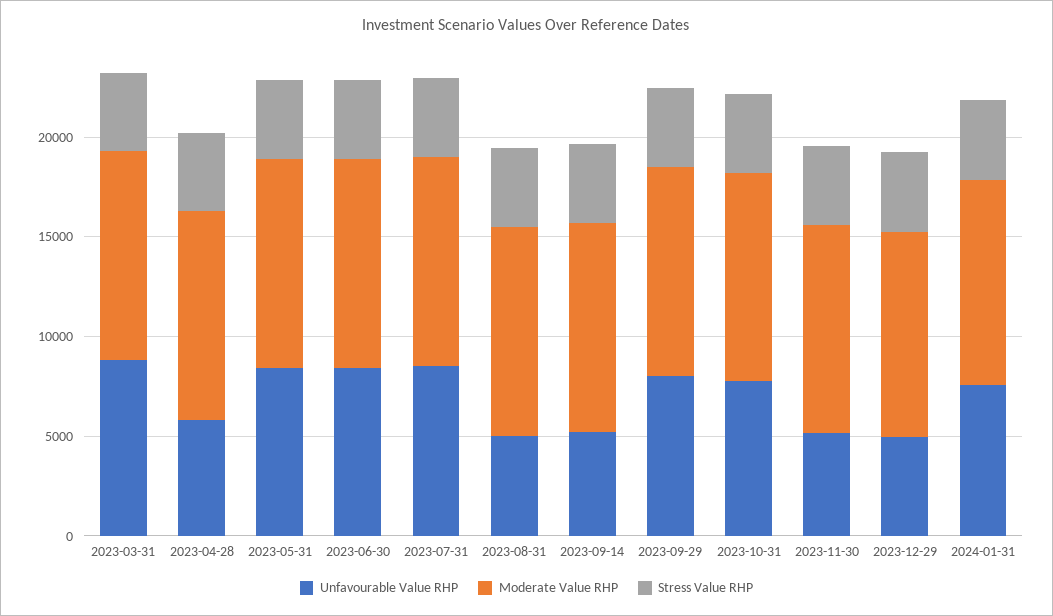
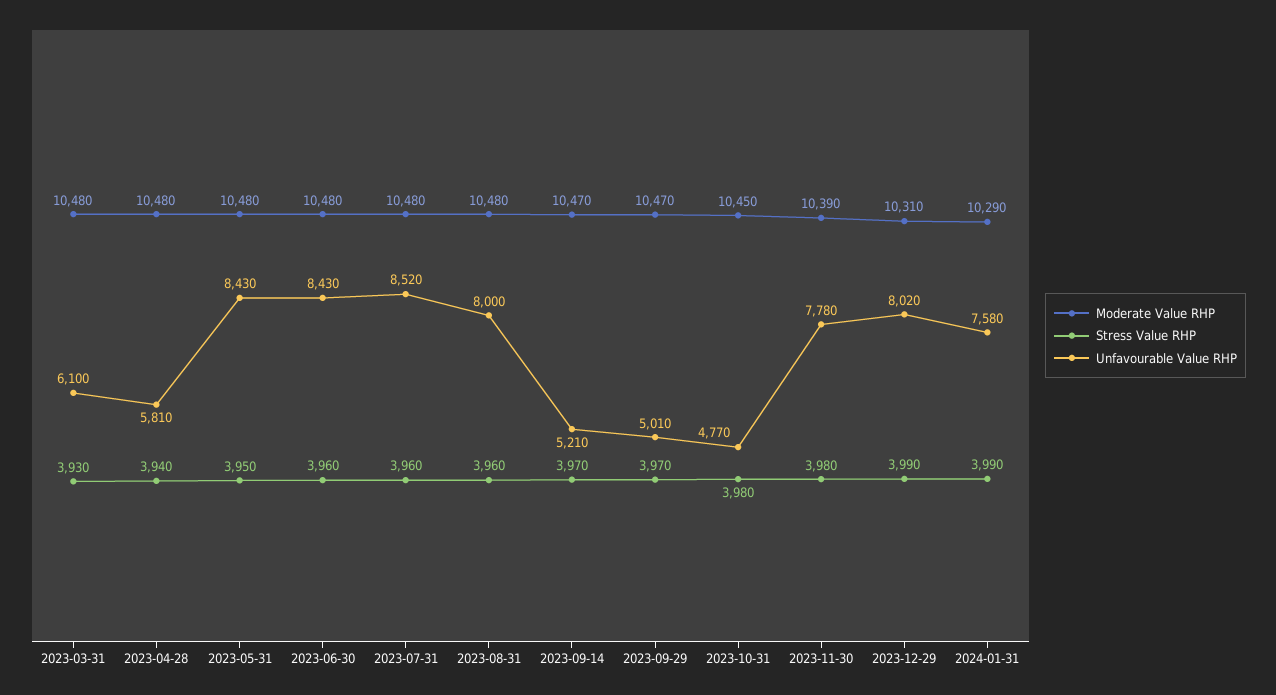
Unfavourable Value RHP, 2023-03-31: 9000 -> 6100
Unfavourable Value RHP, 2023-08-31: 5000 -> 8000
Unfavourable Value RHP, 2023-09-29: 8000 -> 5010
Unfavourable Value RHP, 2023-10-31: 8000 -> 4770
Unfavourable Value RHP, 2023-11-30: 5000 -> 7780
Unfavourable Value RHP, 2023-12-29: 5000 -> 8020

